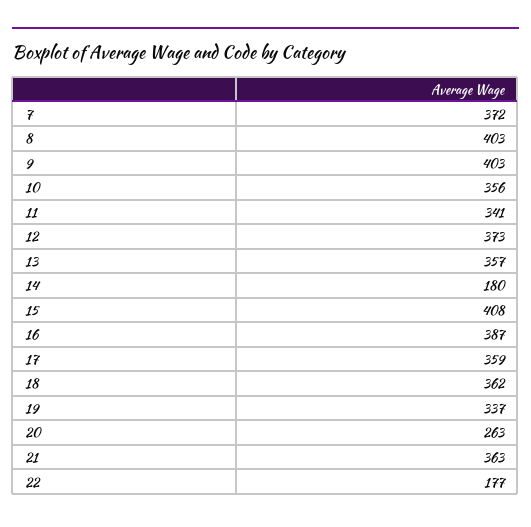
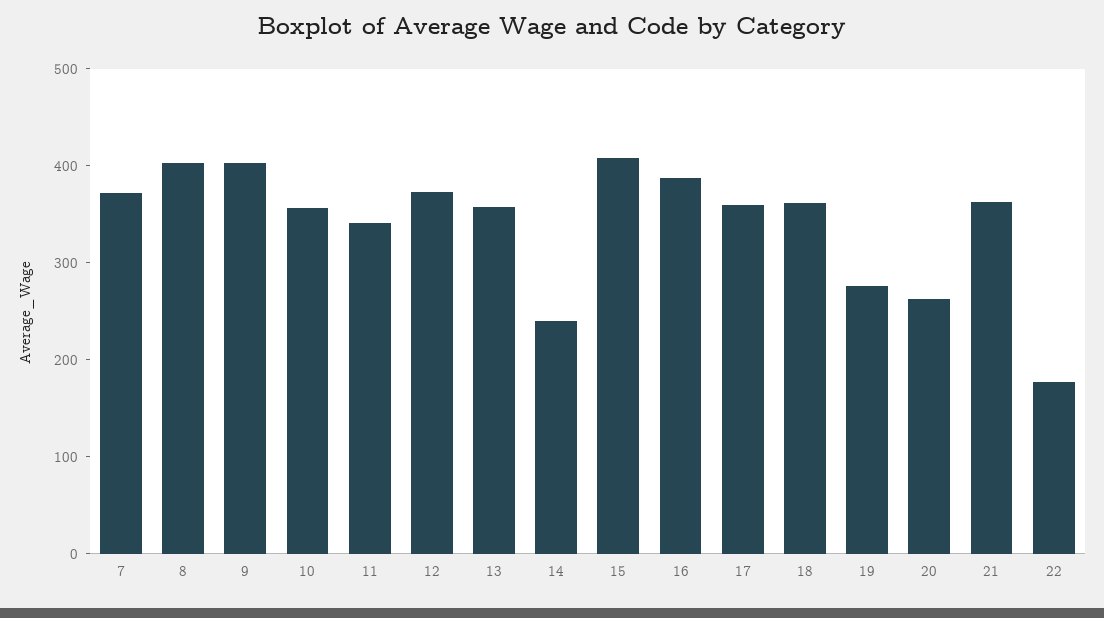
14: 180 -> 240
19: 337 -> 280

